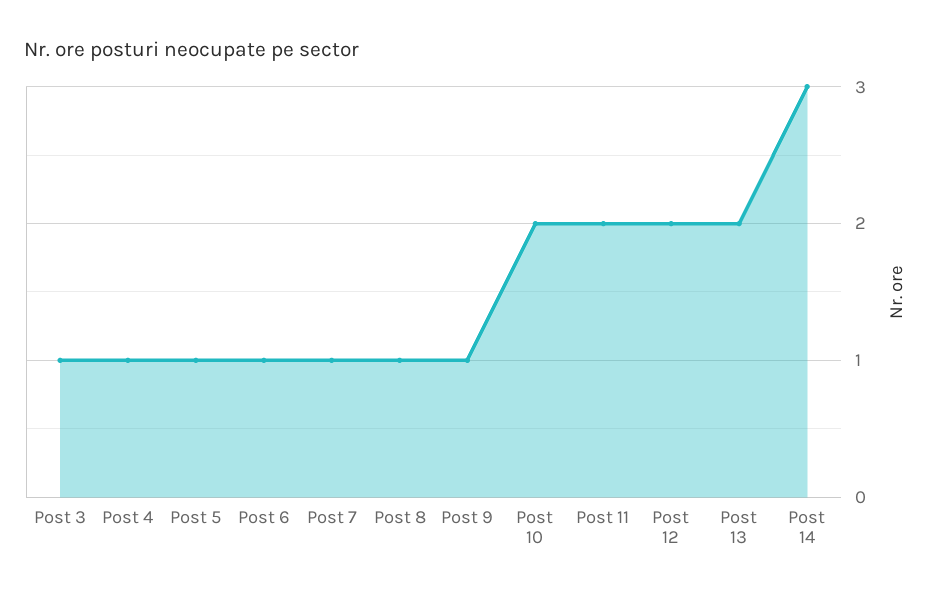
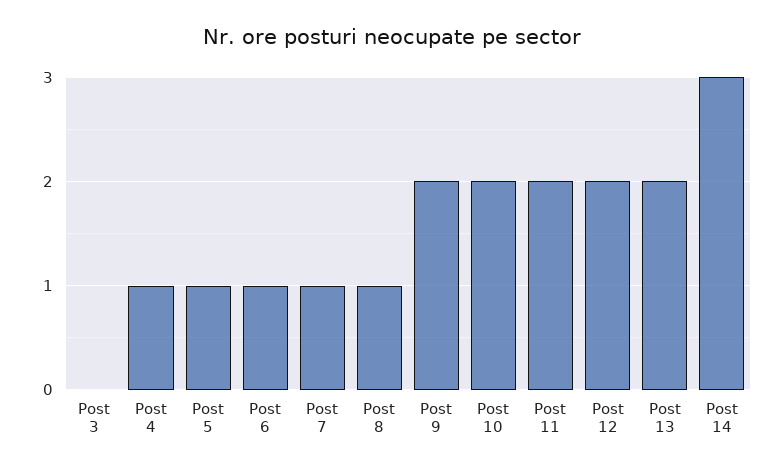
Post 3: 1 -> 0
Post 9: 1 -> 2

